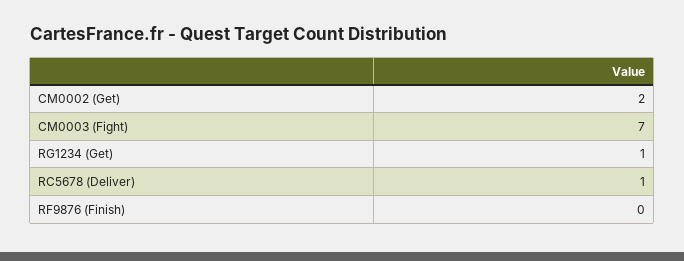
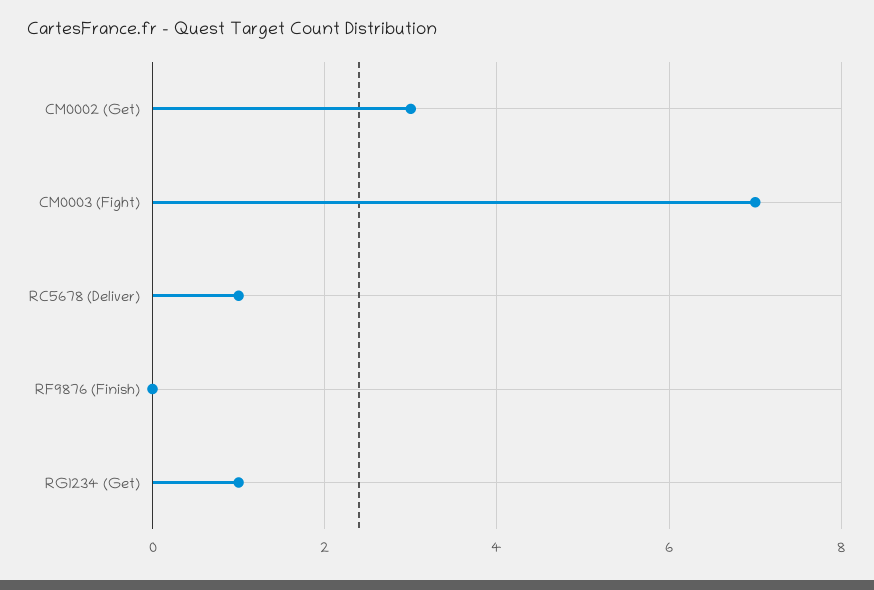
CM0002 (Get): 2 -> 3

